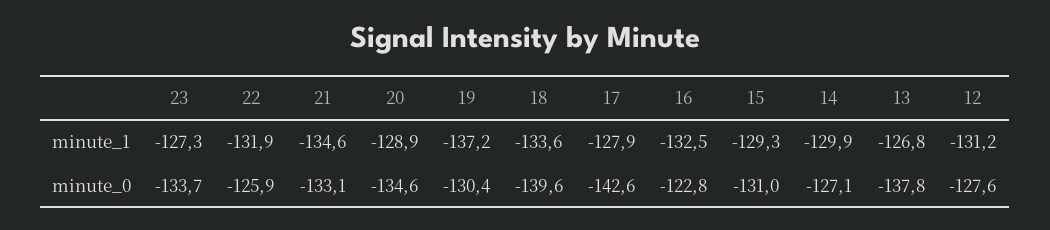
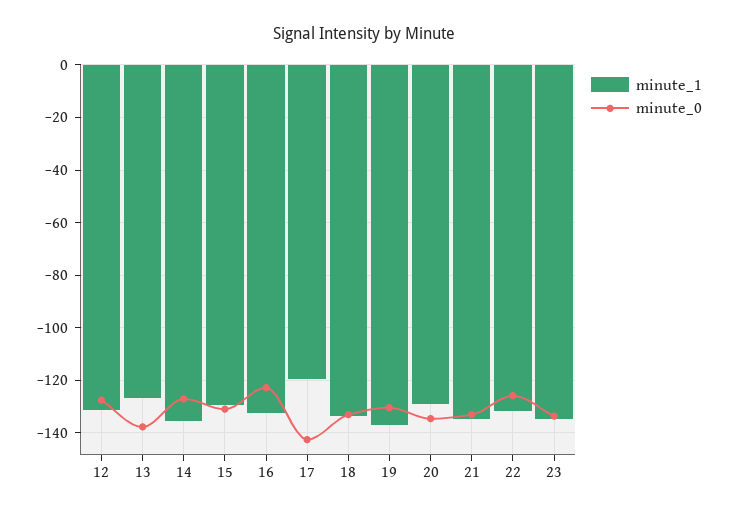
minute_1, 23: -127.3 -> -135
minute_1, 17: -127.9 -> -120
minute_1, 14: -129.9 -> -135
minute_0, 18: -139.6 -> -132.5

